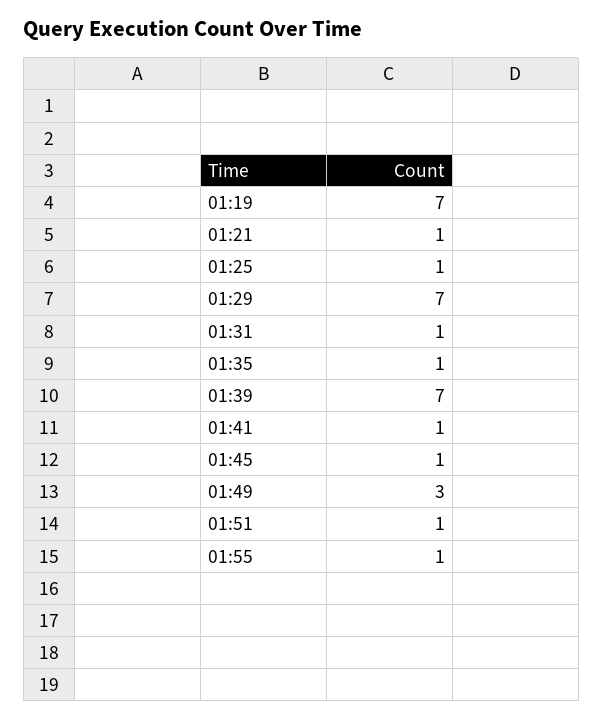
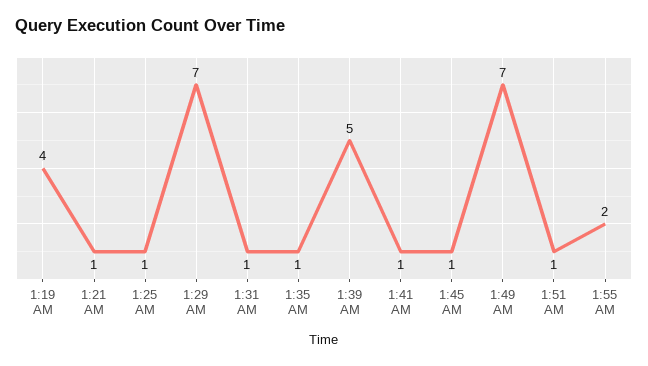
01:19: 7 -> 4
01:39: 7 -> 5
01:49: 3 -> 7
01:55: 1 -> 2

